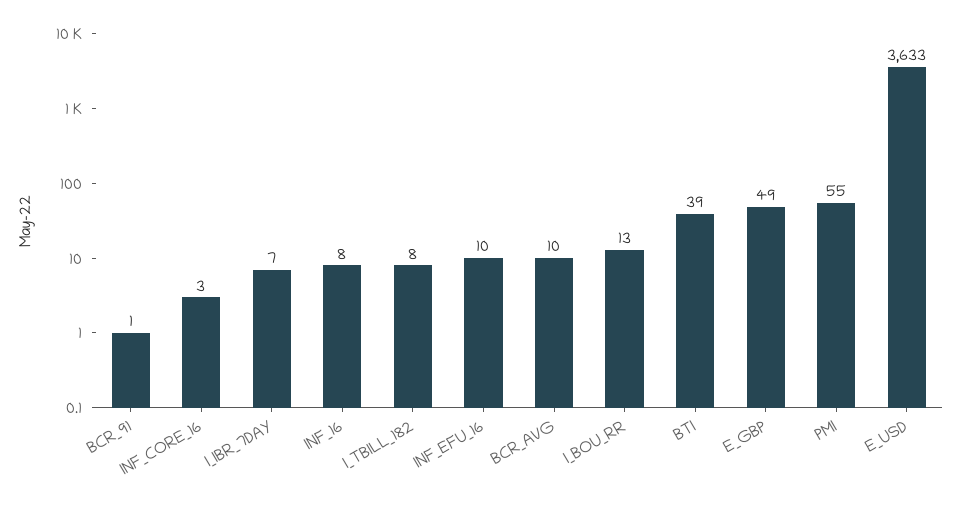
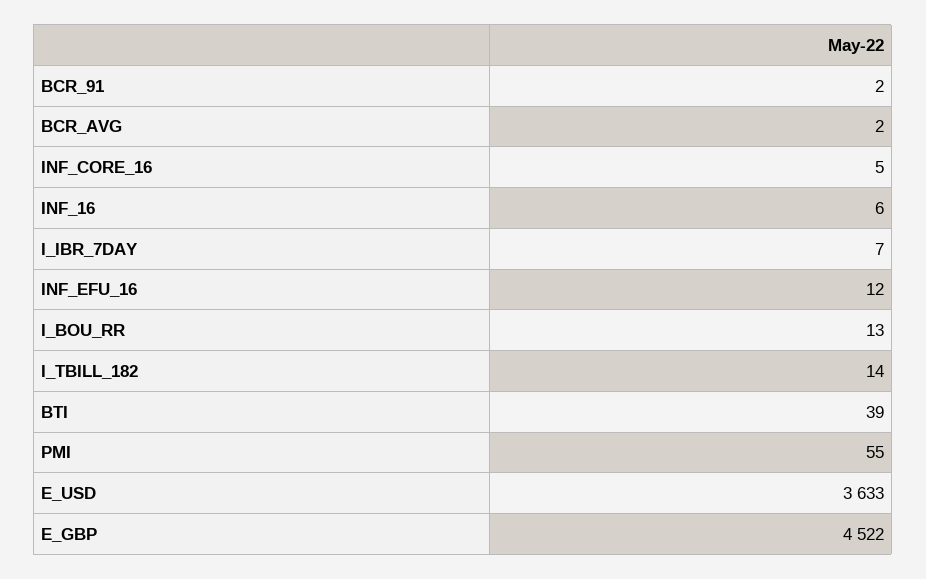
BCR_91: 1 -> 2
INF_CORE_16: 3 -> 5
INF_16: 8 -> 6
I_TBILL_182: 8 -> 14
INF_EFU_16: 10 -> 12
BCR_AVG: 10 -> 2
E_GBP: 49 -> 4522

